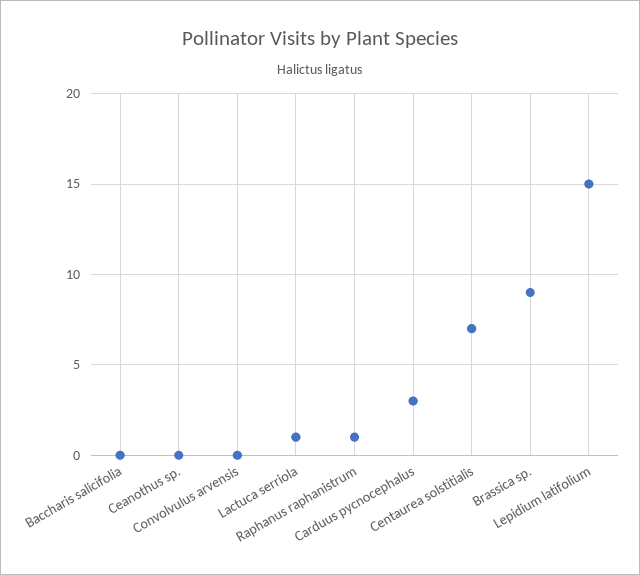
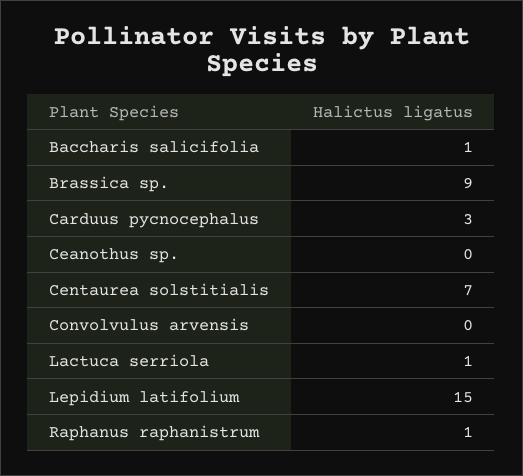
Baccharis salicifolia: 0 -> 1

